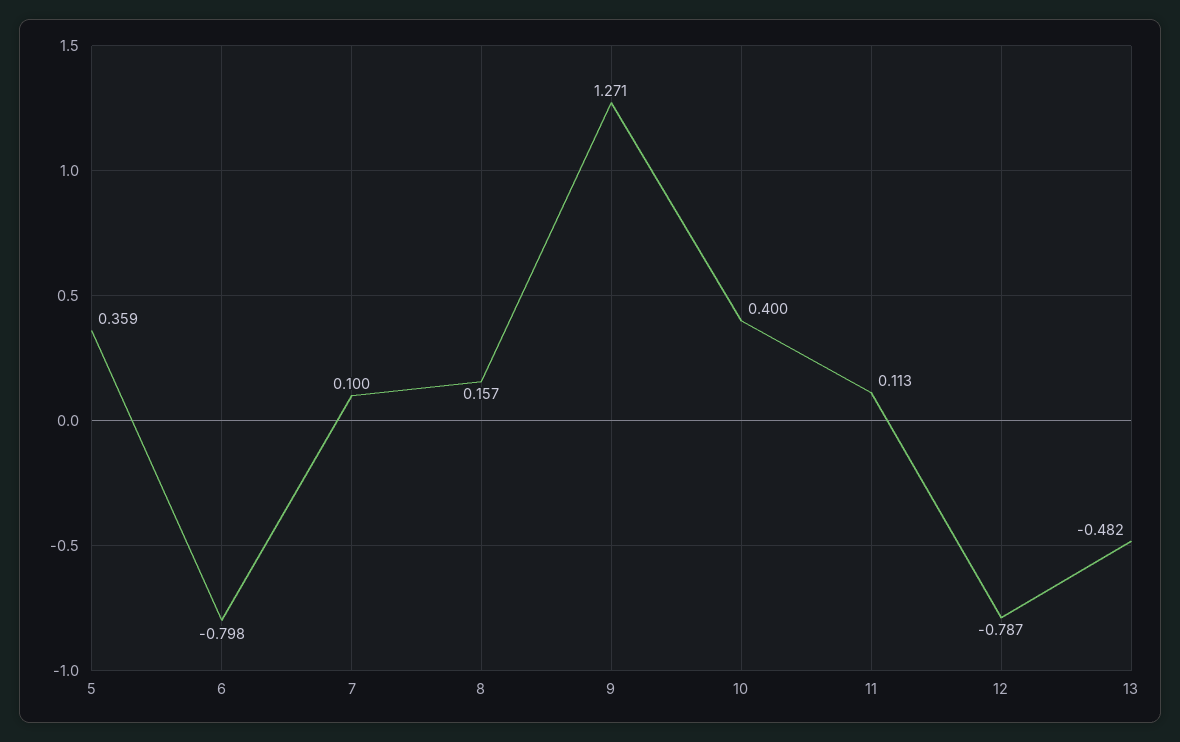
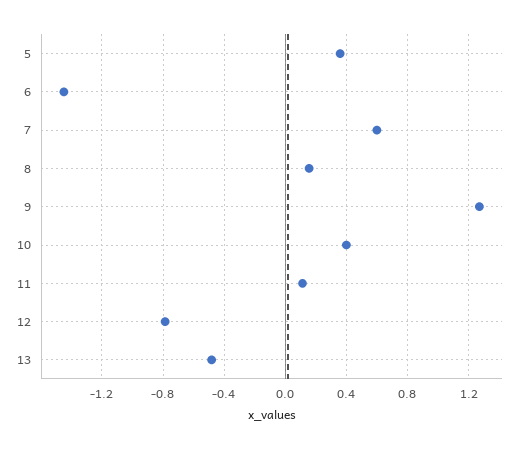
6: -0.798 -> -1.45
7: 0.1 -> 0.6

